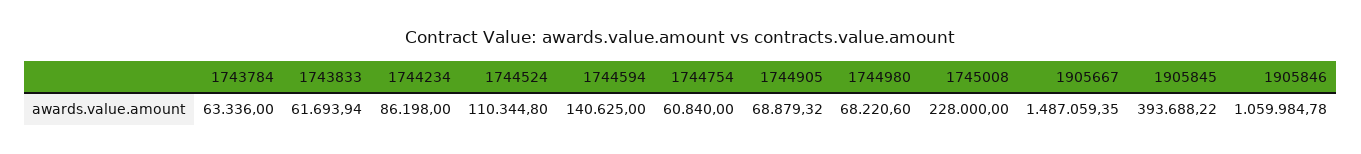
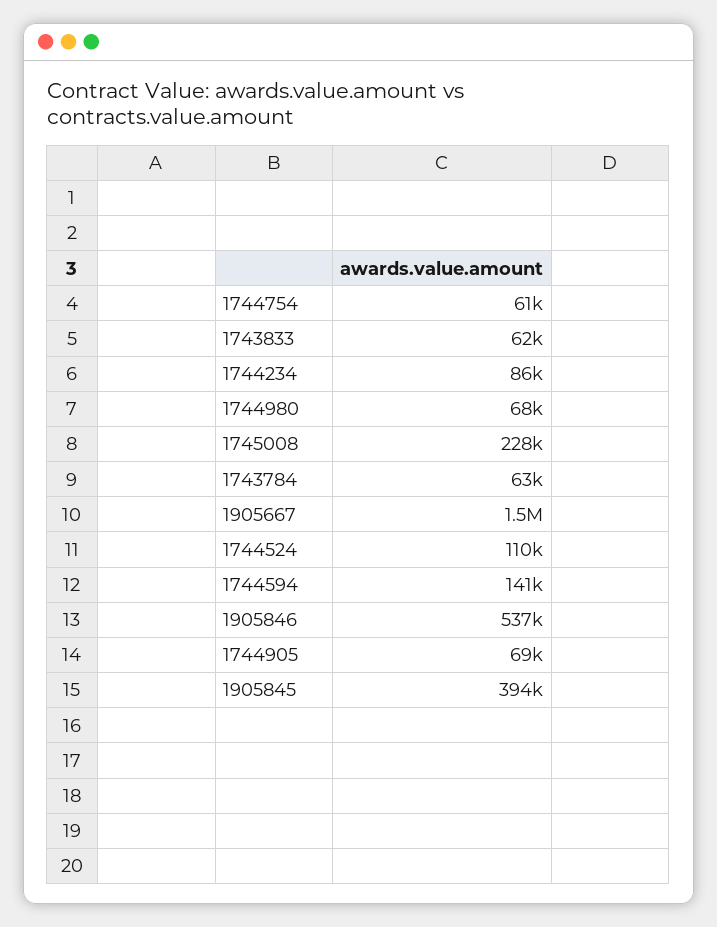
1905846: 1059984.78 -> 537000

